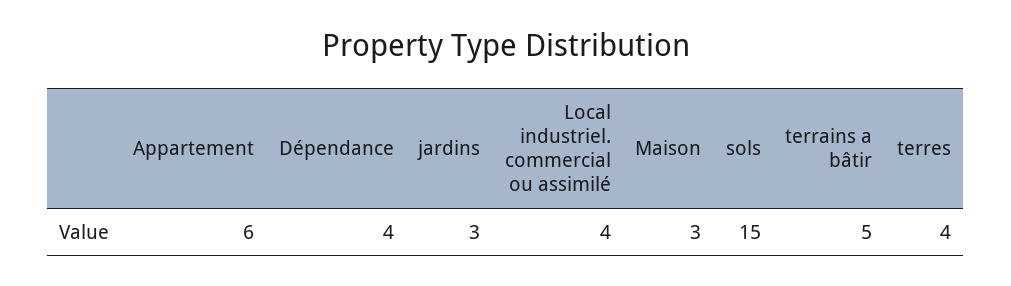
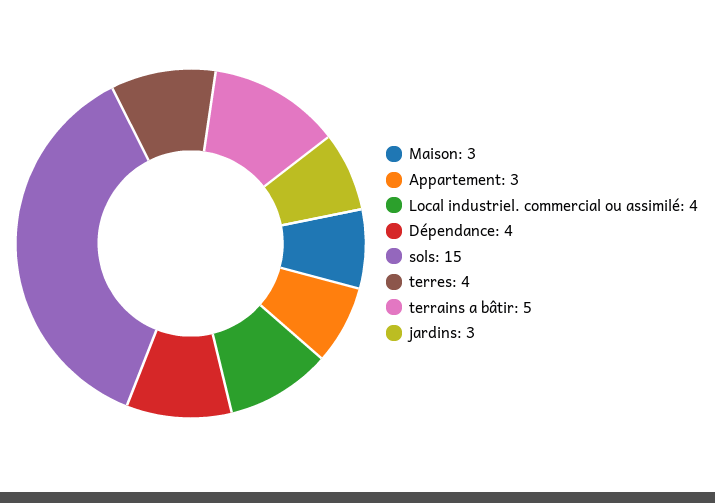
Appartement: 6 -> 3

